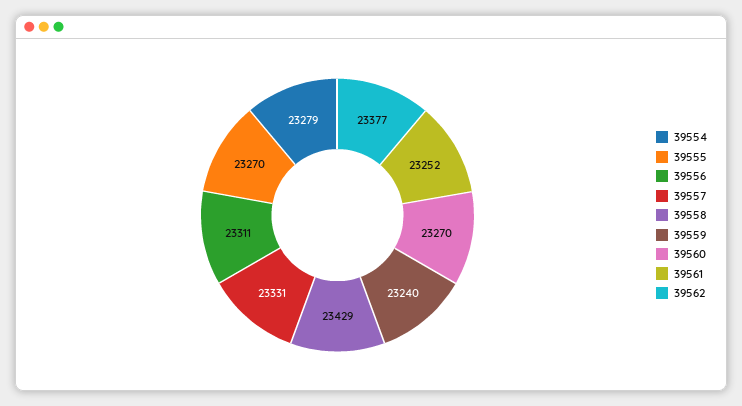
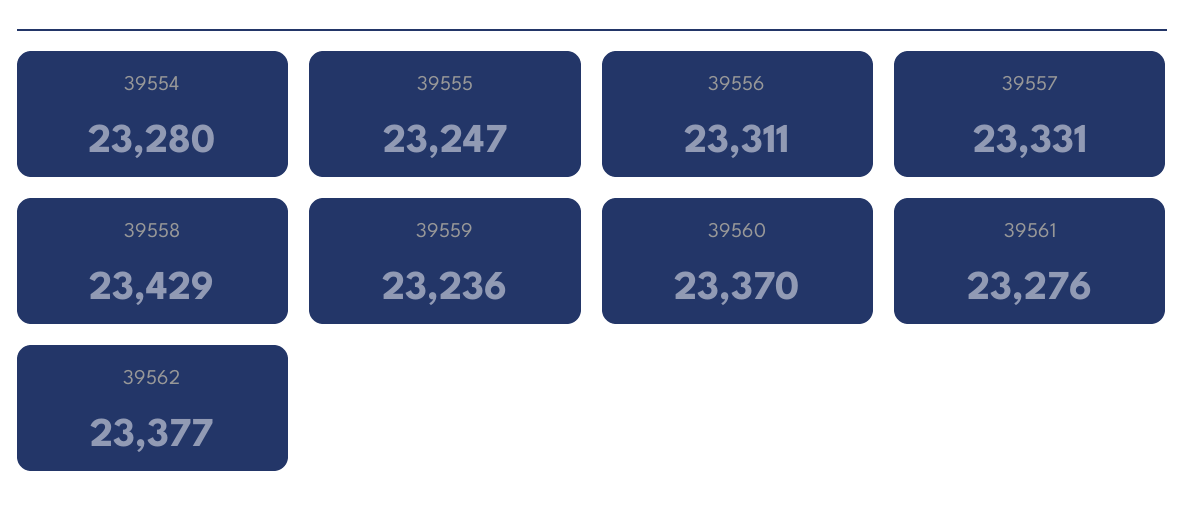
39554: 23279 -> 23280
39555: 23270 -> 23247
39559: 23240 -> 23236
39560: 23270 -> 23370
39561: 23252 -> 23276

